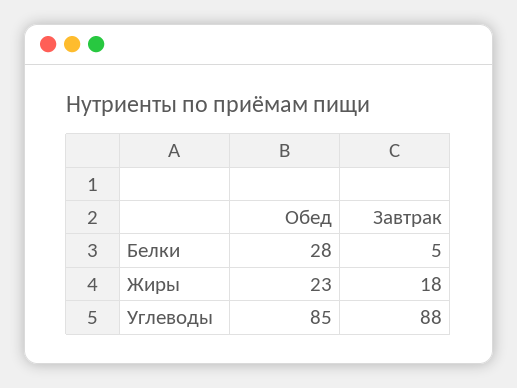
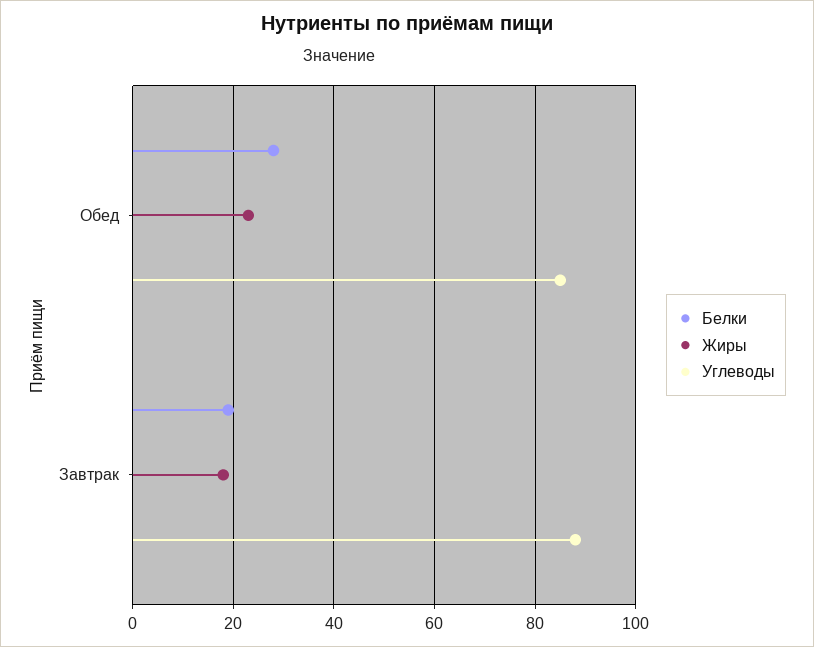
Белки, Завтрак: 5 -> 20

